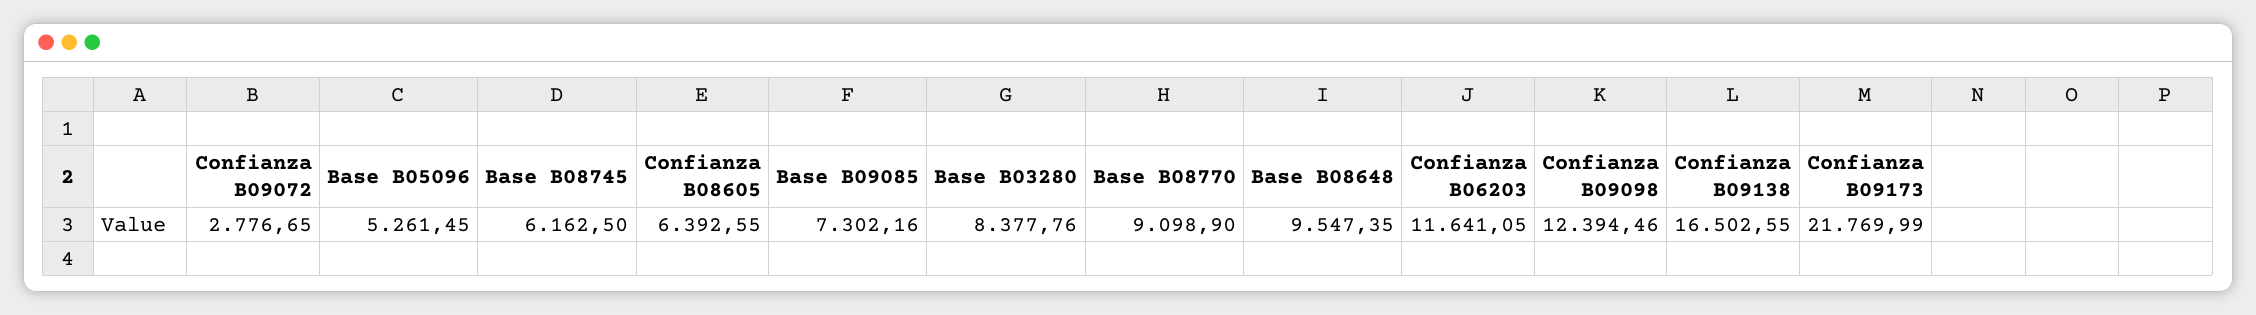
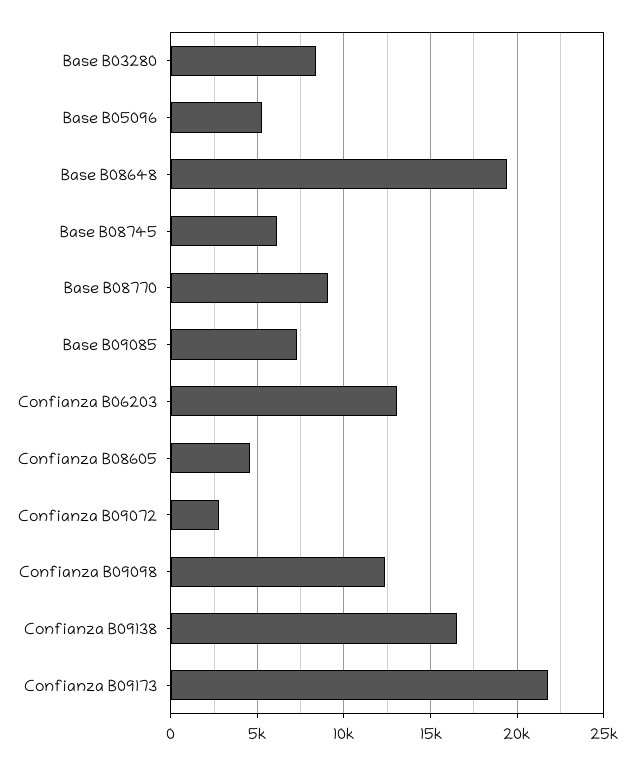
Confianza B08605: 6392.55 -> 4500
Base B08648: 9547.35 -> 19500
Confianza B06203: 11641.05 -> 13000

